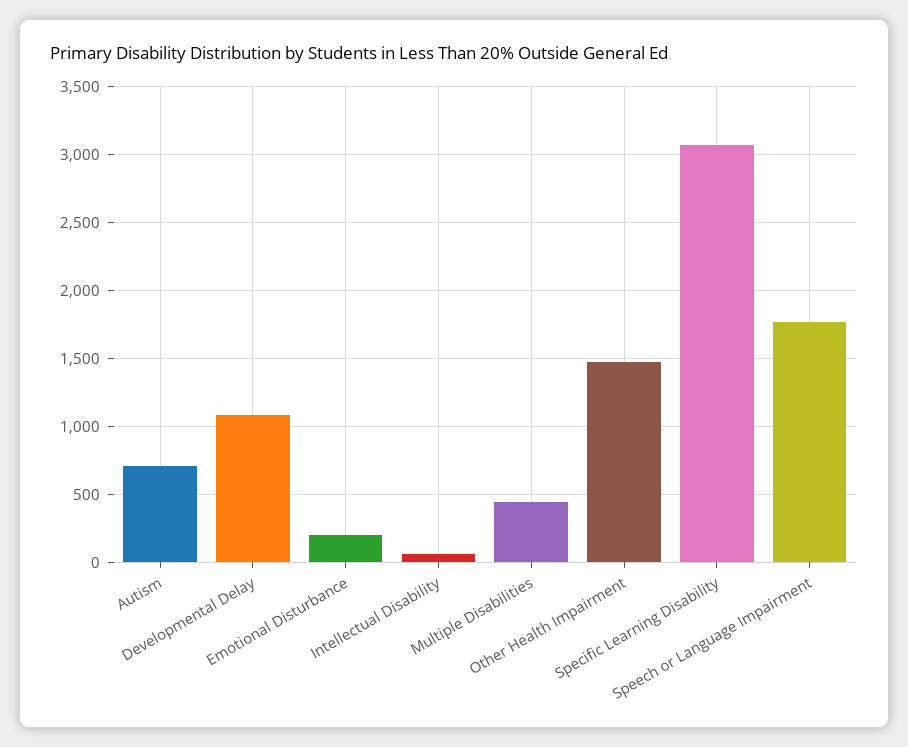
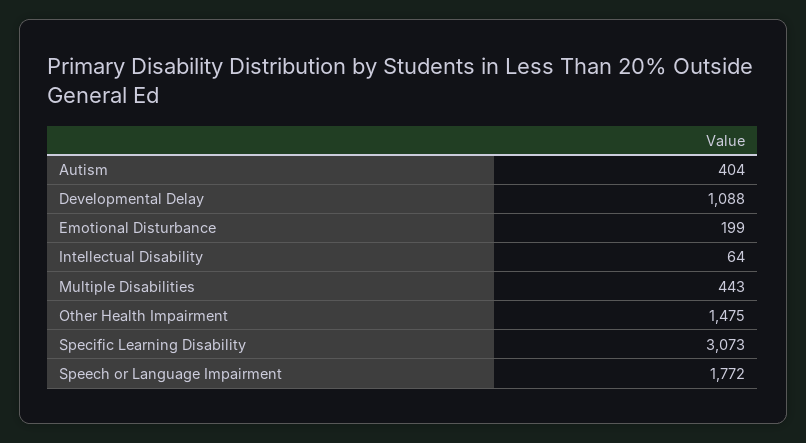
Autism: 700 -> 404

